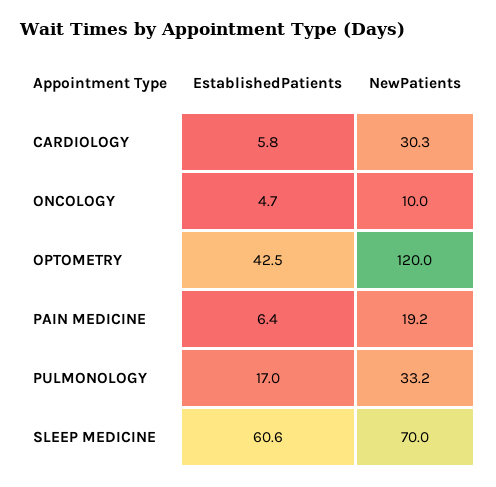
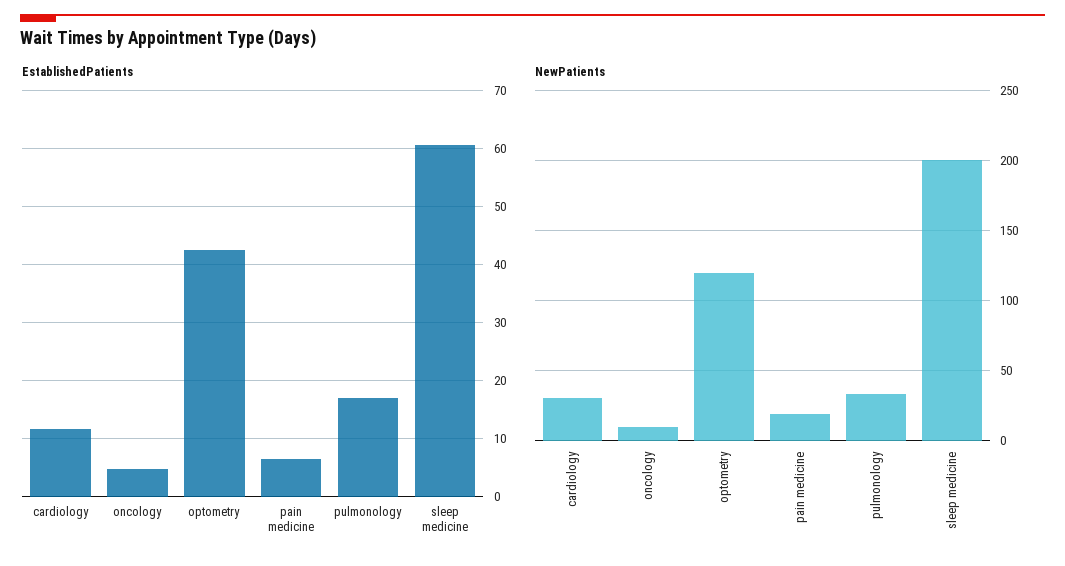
EstablishedPatients, CARDIOLOGY: 5.8 -> 12
NewPatients, SLEEP MEDICINE: 70 -> 200

